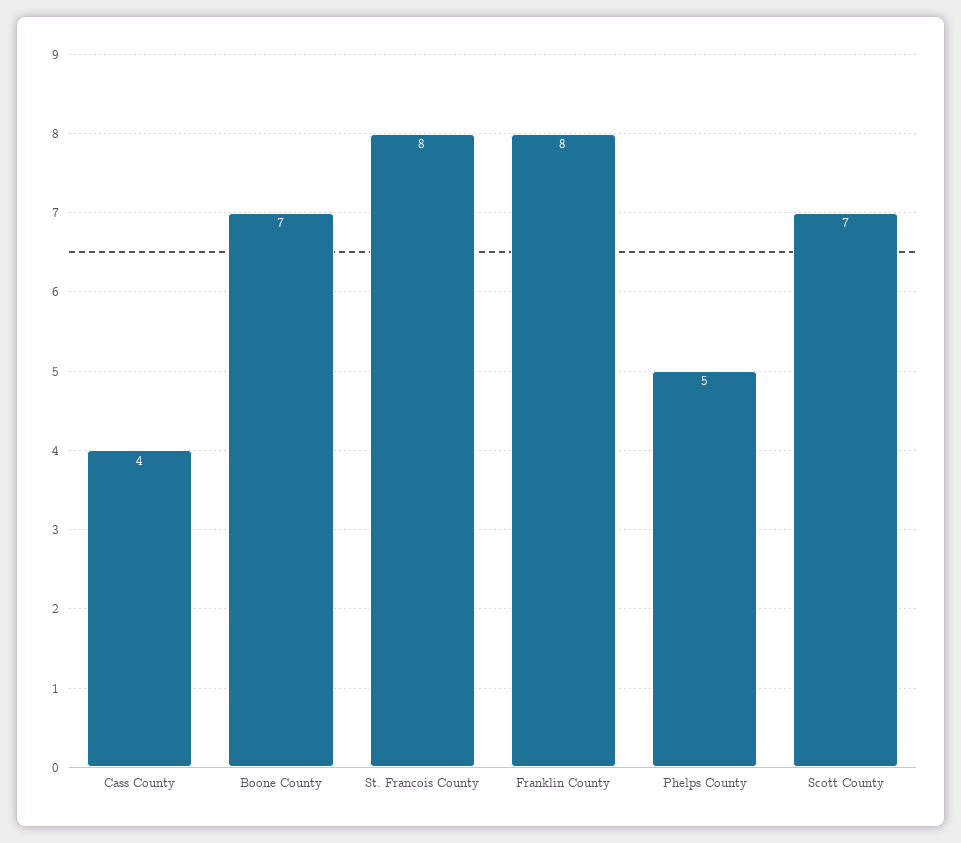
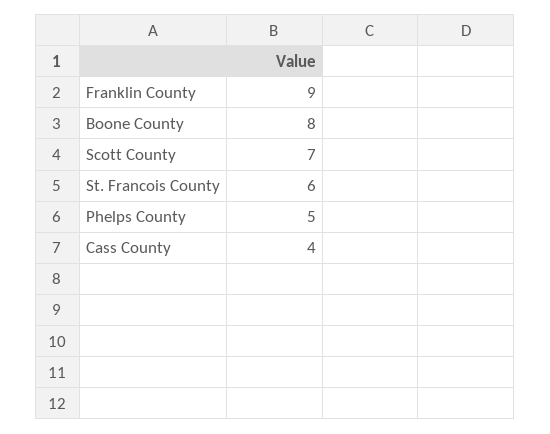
Boone County: 7 -> 8
St. Francois County: 8 -> 6
Franklin County: 8 -> 9

